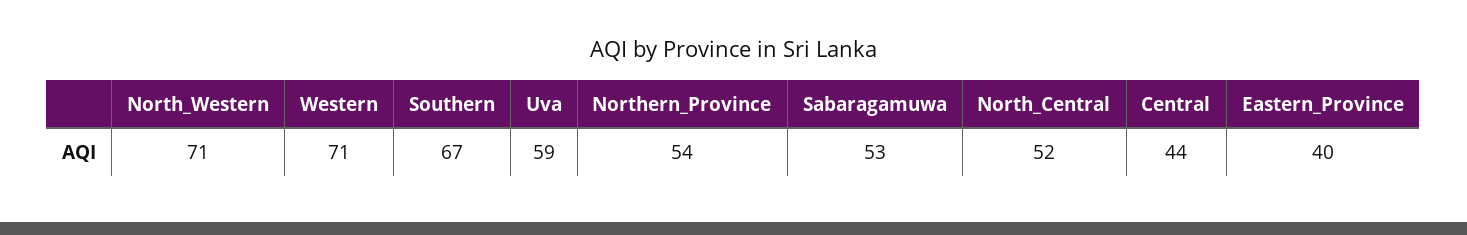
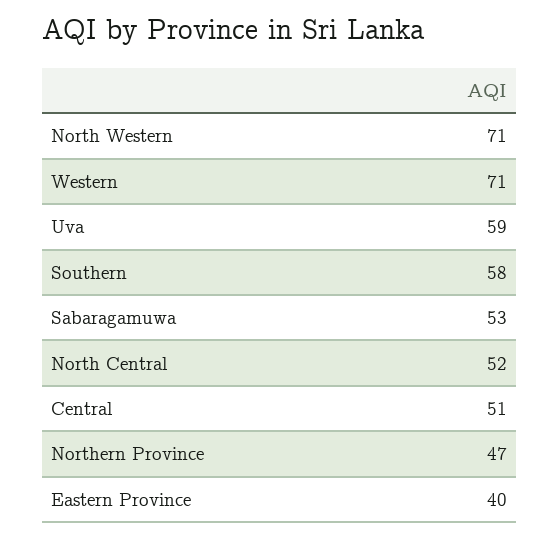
Southern: 67 -> 58
Northern_Province: 54 -> 47
Central: 44 -> 51

